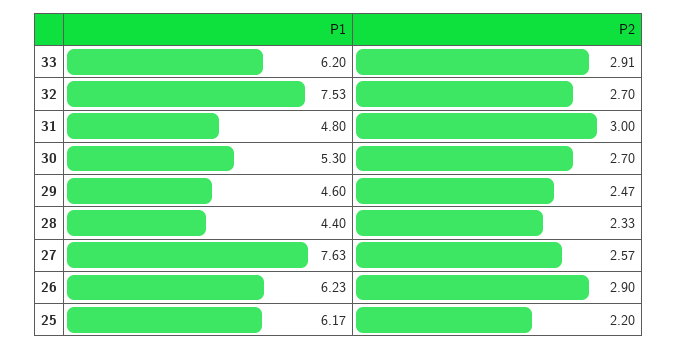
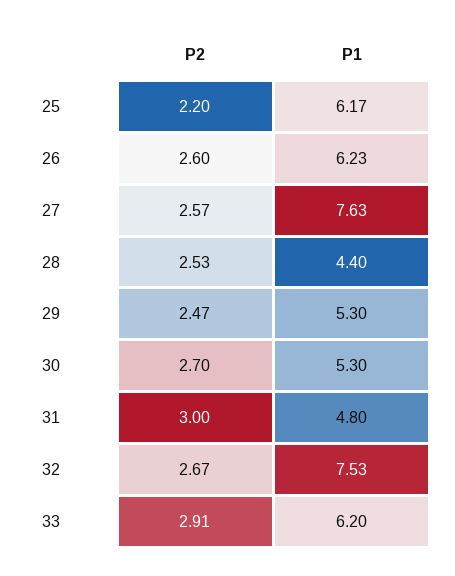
P2, 32: 2.7 -> 2.67
P1, 29: 4.6 -> 5.3
P2, 28: 2.33 -> 2.53
P2, 26: 2.9 -> 2.6

